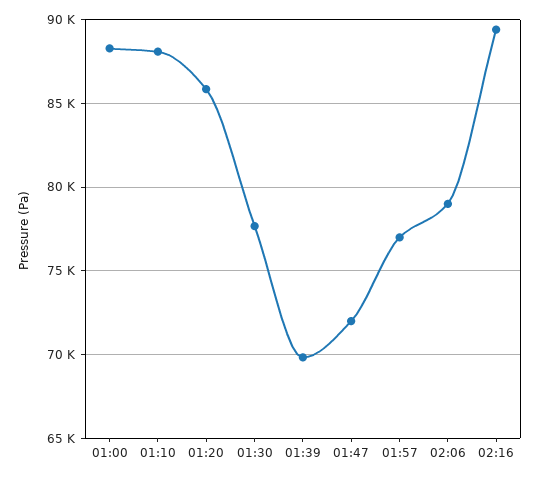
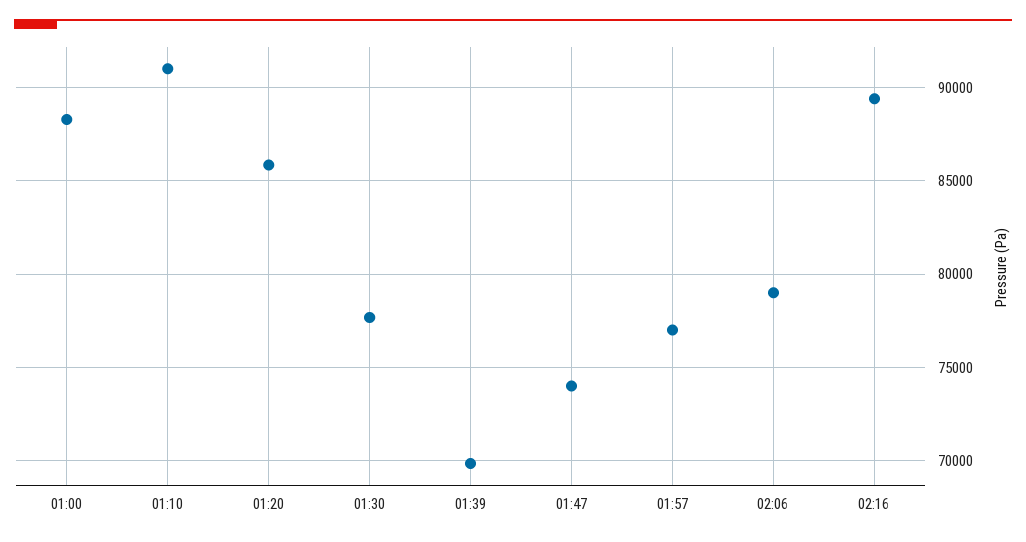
01:10: 88000 -> 91000
01:47: 72000 -> 74000

